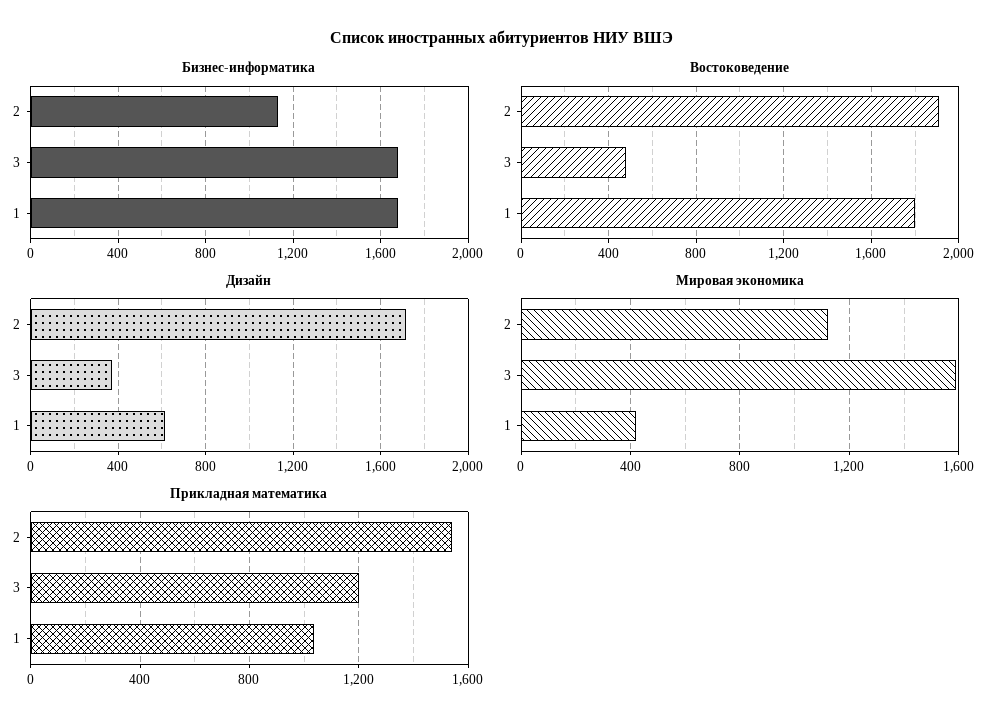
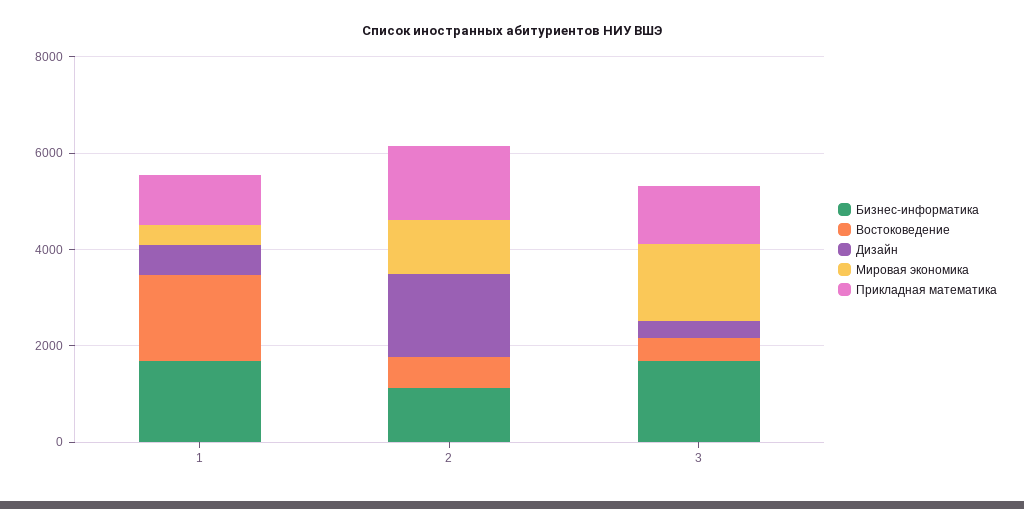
Востоковедение, 2: 1900 -> 500

